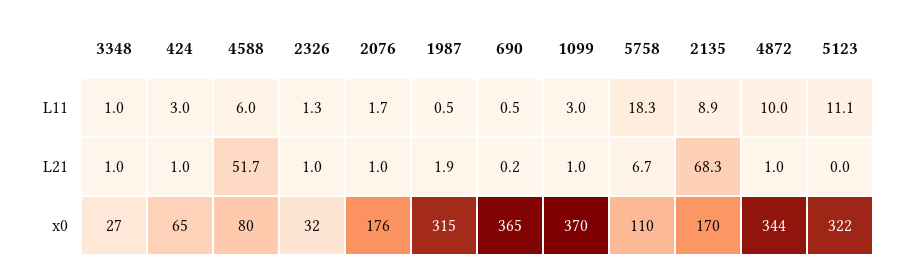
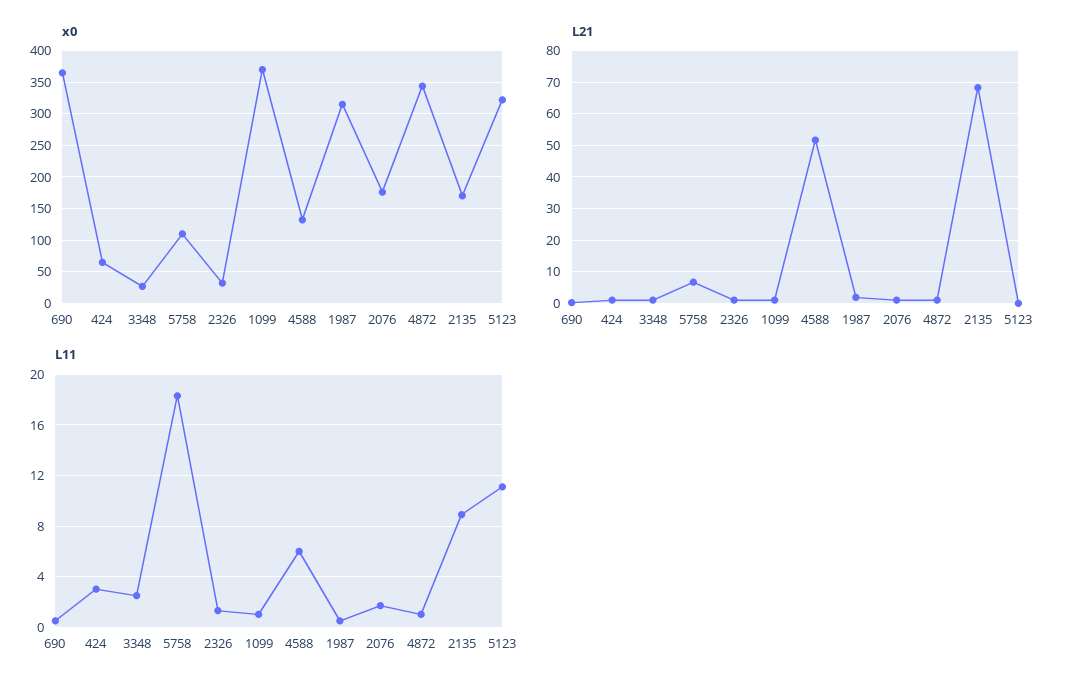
L11, 3348: 1 -> 2.5
L11, 1099: 3 -> 1
L11, 4872: 10 -> 1
x0, 4588: 80 -> 130

